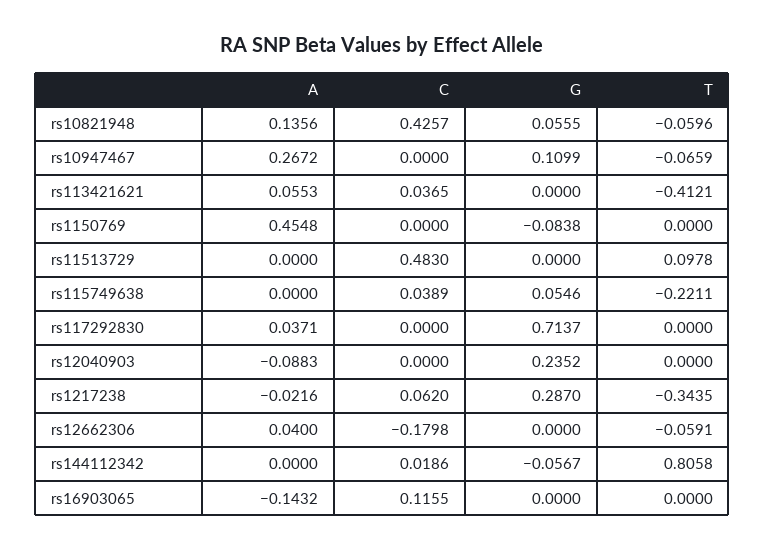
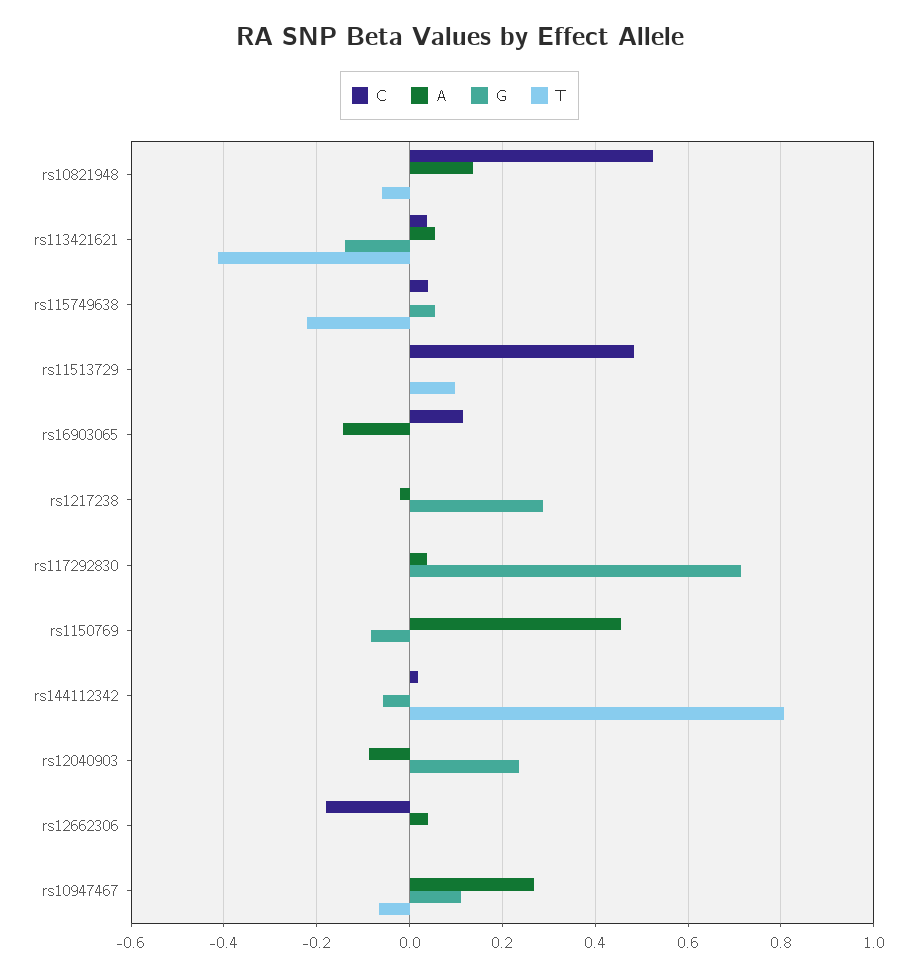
C, rs10821948: 0.4257 -> 0.52
G, rs10821948: 0.0555 -> 0
G, rs113421621: 0 -> -0.14
C, rs1217238: 0.062 -> 0
T, rs1217238: -0.3435 -> 0
T, rs12662306: -0.0591 -> 0

